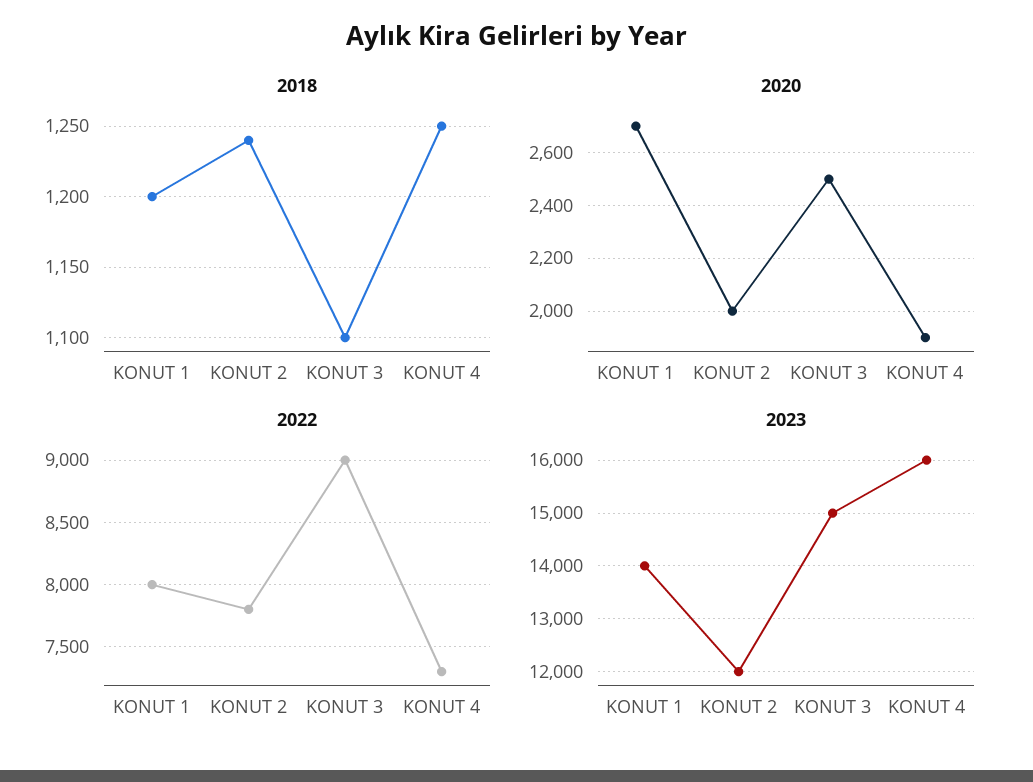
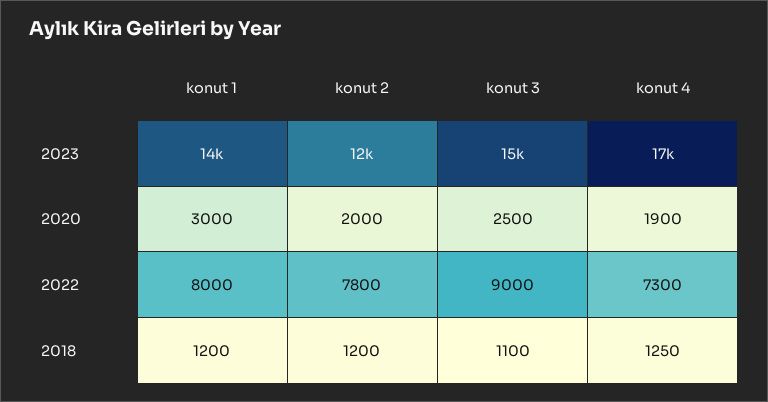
2018, KONUT 2: 1240 -> 1200
2020, KONUT 1: 2700 -> 3000
2023, KONUT 4: 16000 -> 17000

